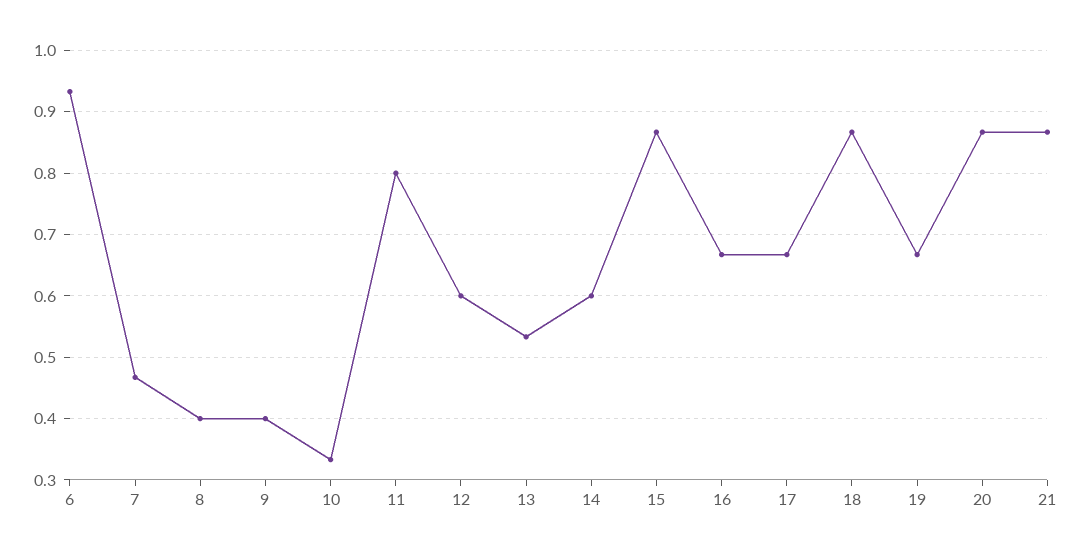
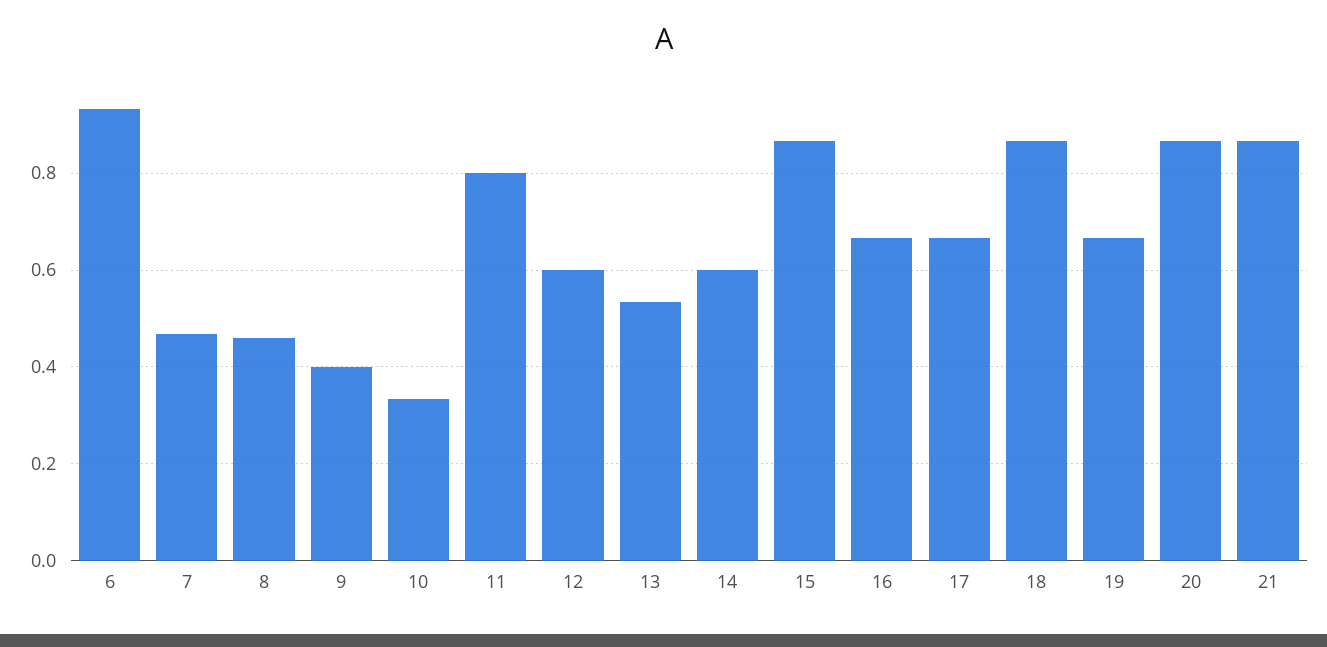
8: 0.4 -> 0.46

